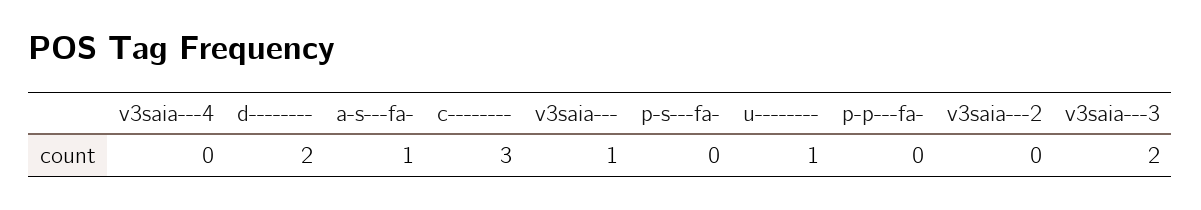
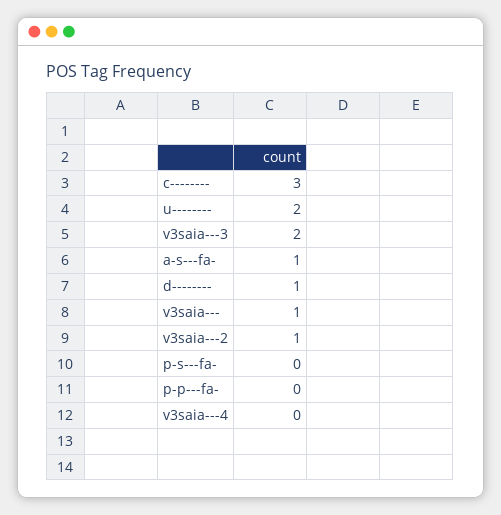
d--------: 2 -> 1
u--------: 1 -> 2
v3saia---2: 0 -> 1

